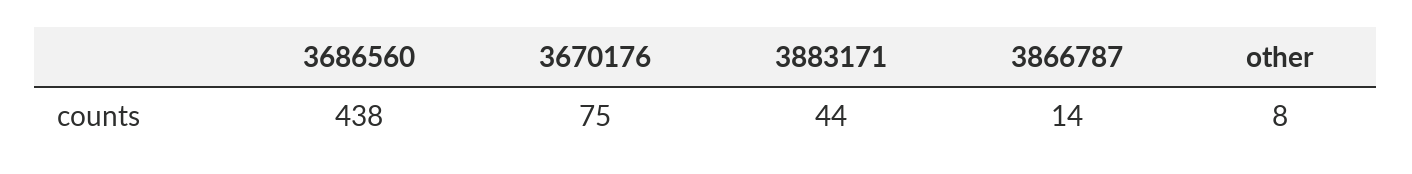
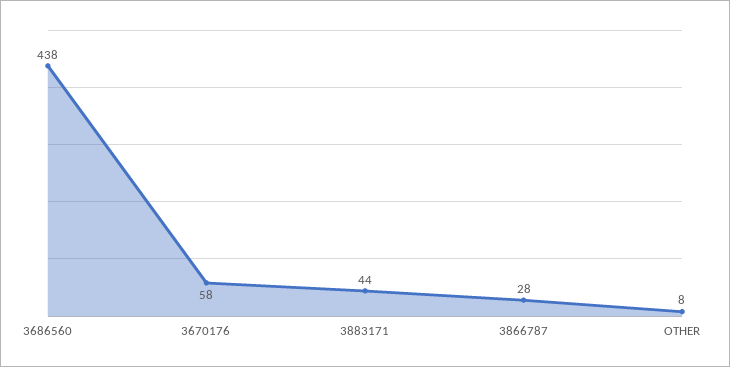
3670176: 75 -> 58
3866787: 14 -> 28

